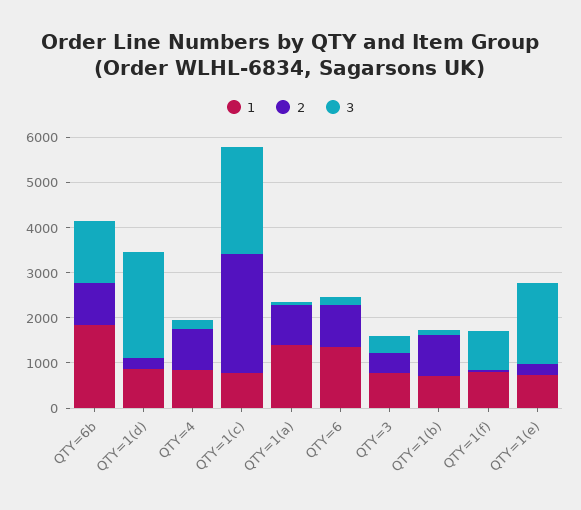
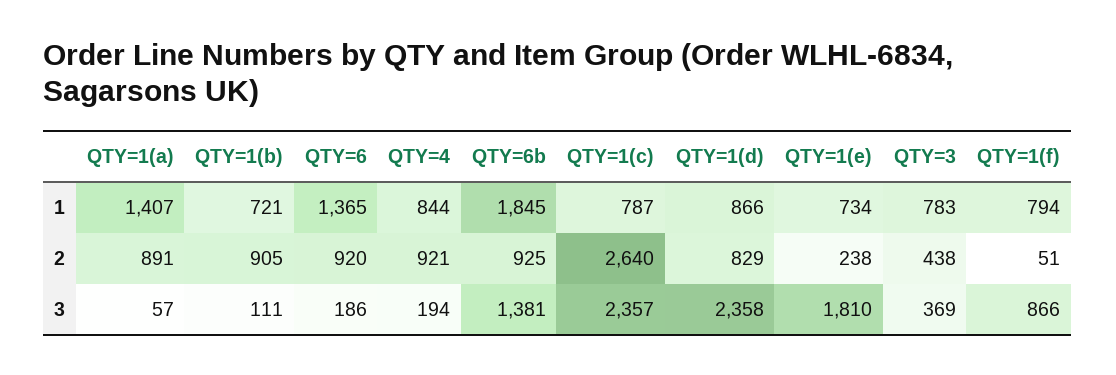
2, QTY=1(d): 200 -> 829

